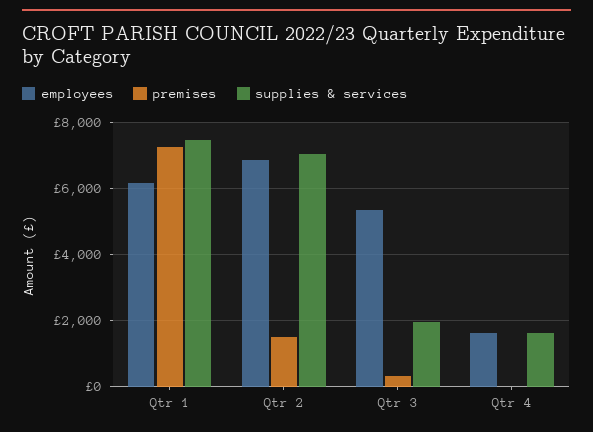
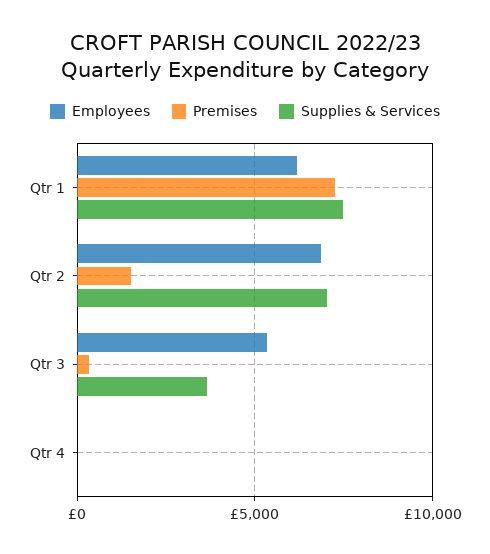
supplies & services, Qtr 3: 2000 -> 3500
employees, Qtr 4: 1600 -> 0
supplies & services, Qtr 4: 1600 -> 0

